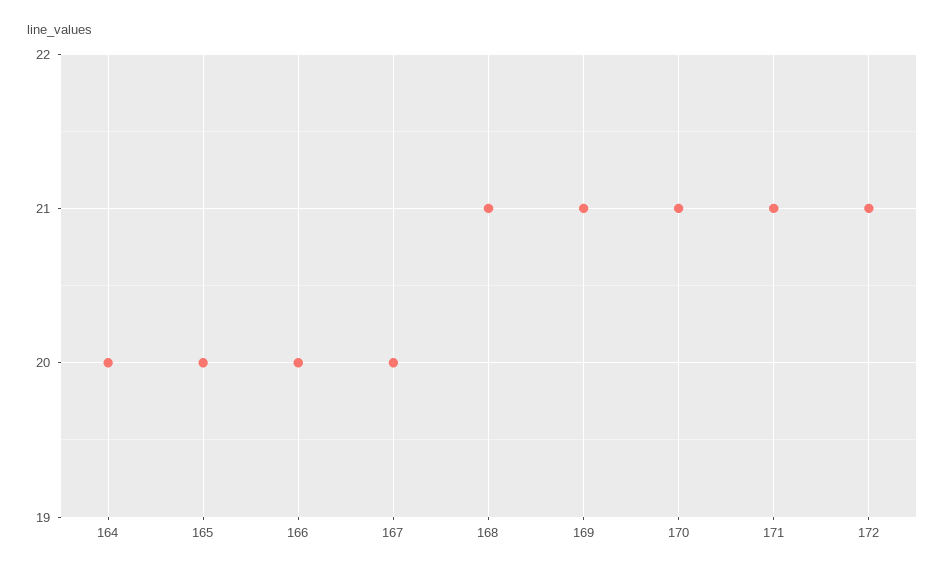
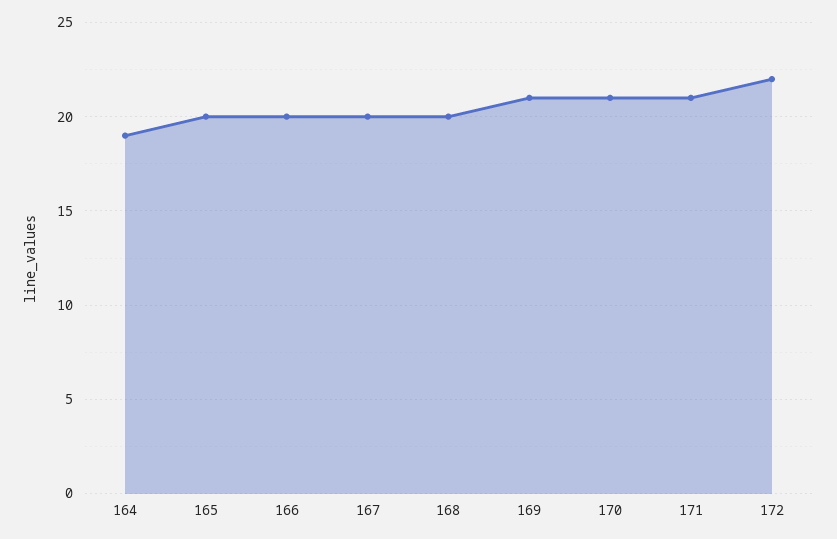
164: 20 -> 19
168: 21 -> 20
172: 21 -> 22

